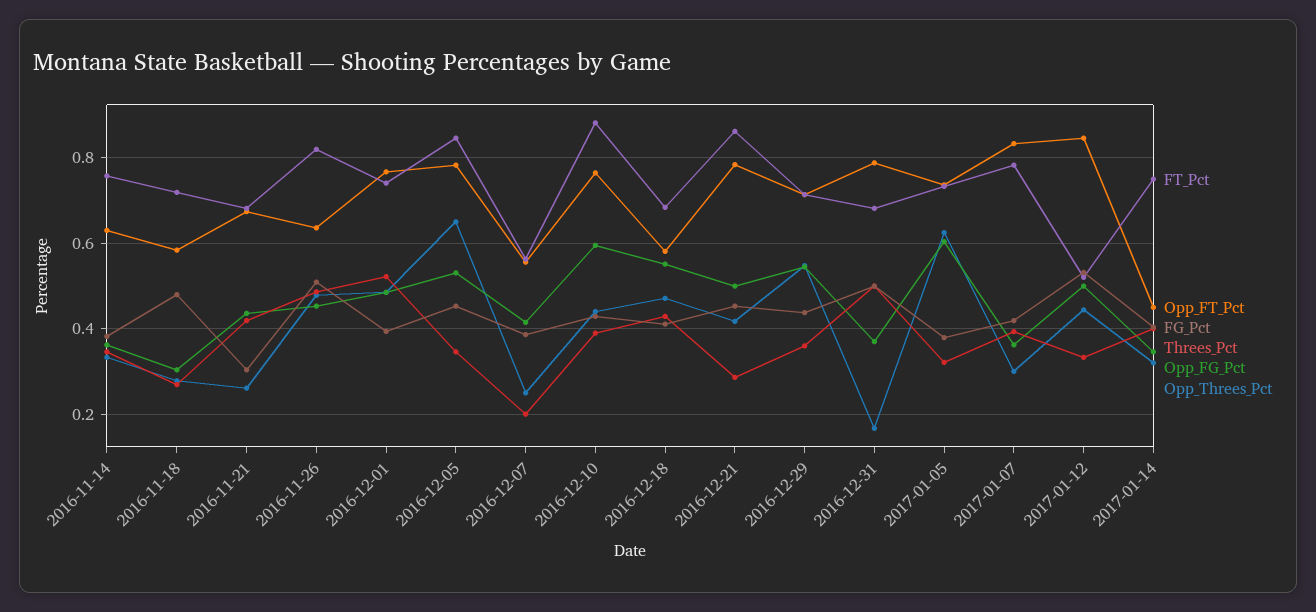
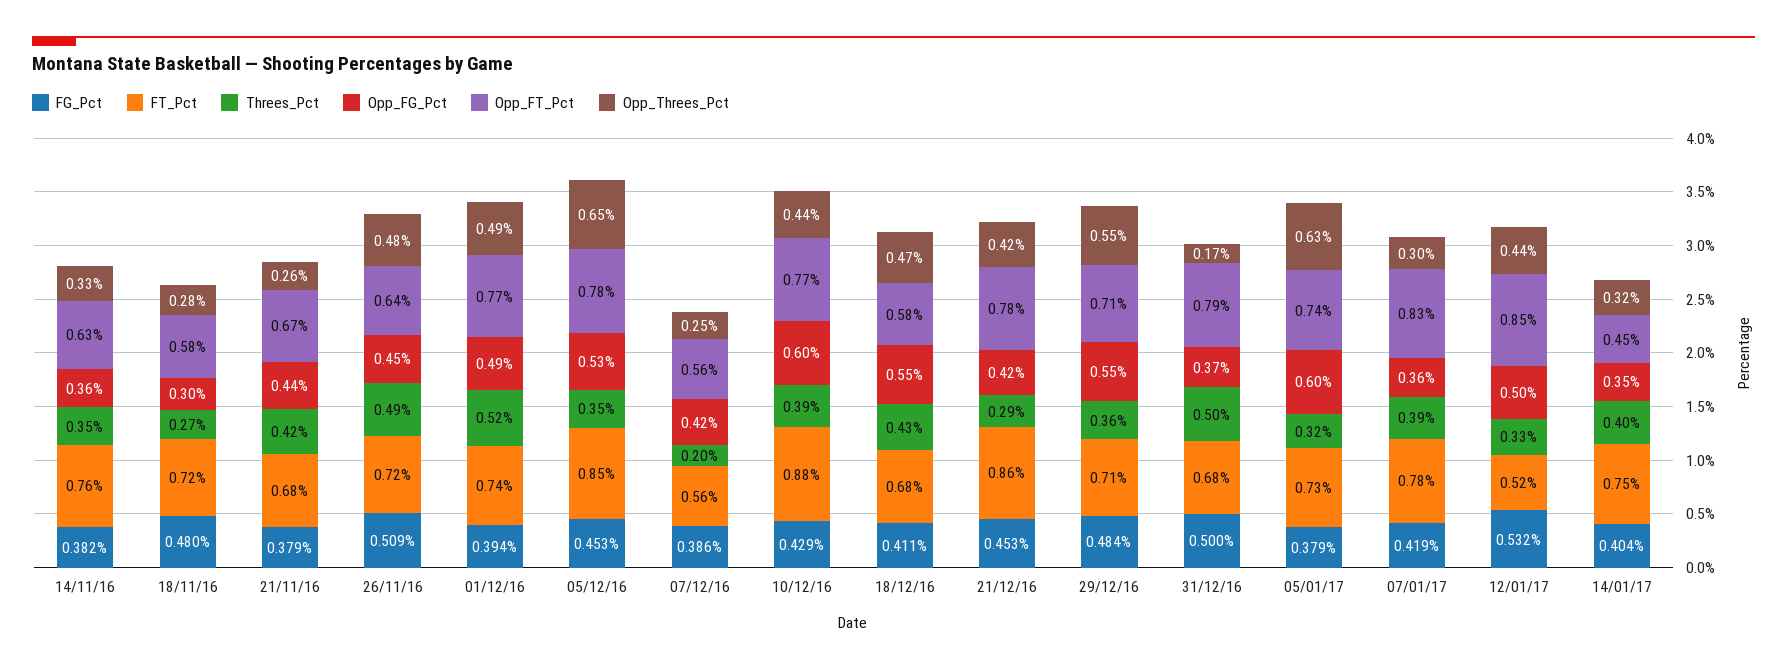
FG_Pct, 2016-11-21: 0.3 -> 0.379
FT_Pct, 2016-11-26: 0.82 -> 0.72
Opp_FG_Pct, 2016-12-21: 0.5 -> 0.42
FG_Pct, 2016-12-29: 0.44 -> 0.484

